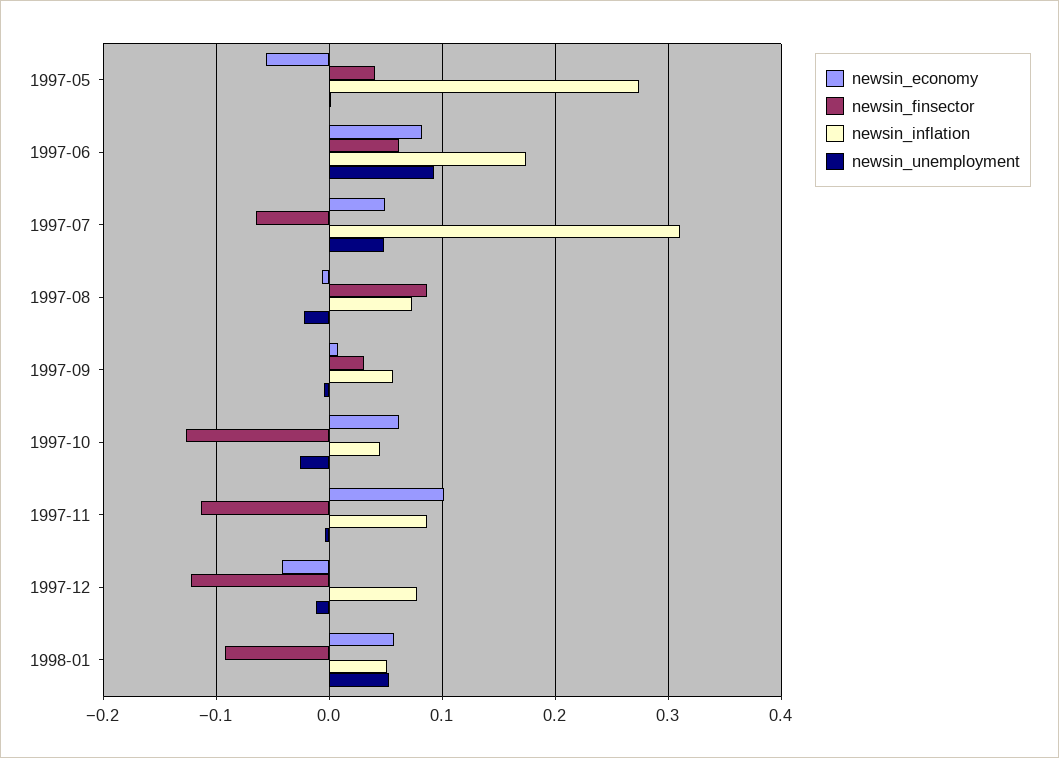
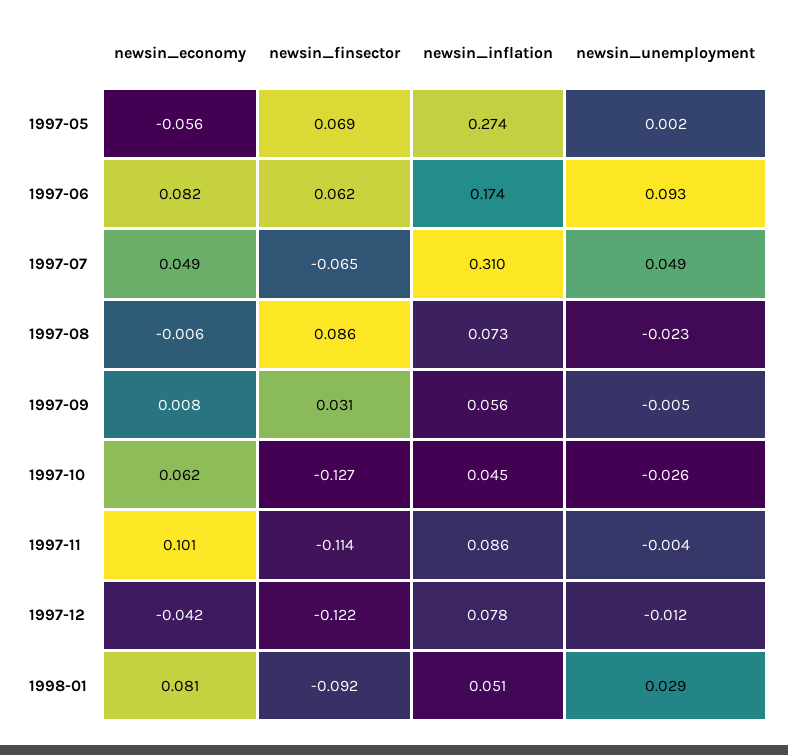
newsin_finsector, 1997-05: 0.04 -> 0.069
newsin_economy, 1998-01: 0.06 -> 0.081
newsin_unemployment, 1998-01: 0.05 -> 0.029

